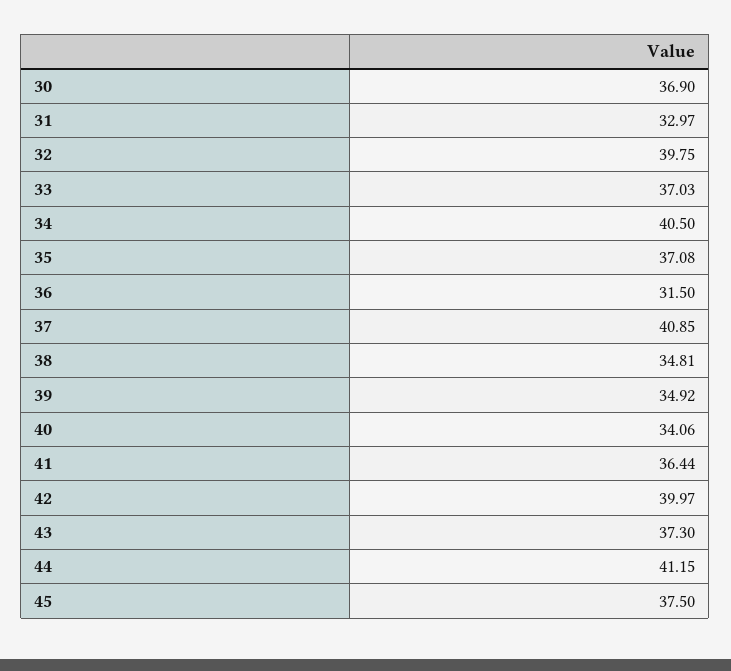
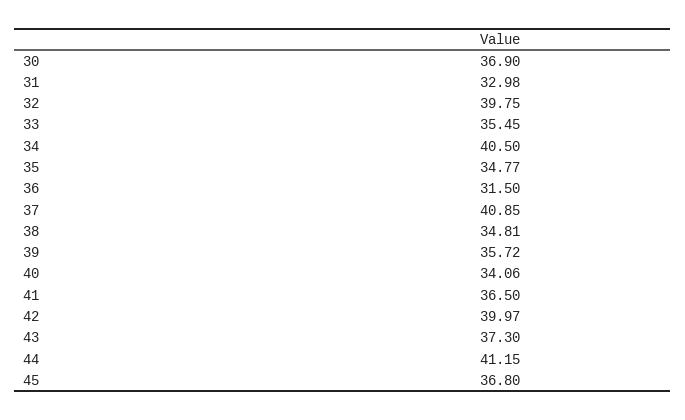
31: 32.97 -> 32.98
33: 37.03 -> 35.45
35: 37.08 -> 34.77
39: 34.92 -> 35.72
41: 36.44 -> 36.5
45: 37.5 -> 36.8

